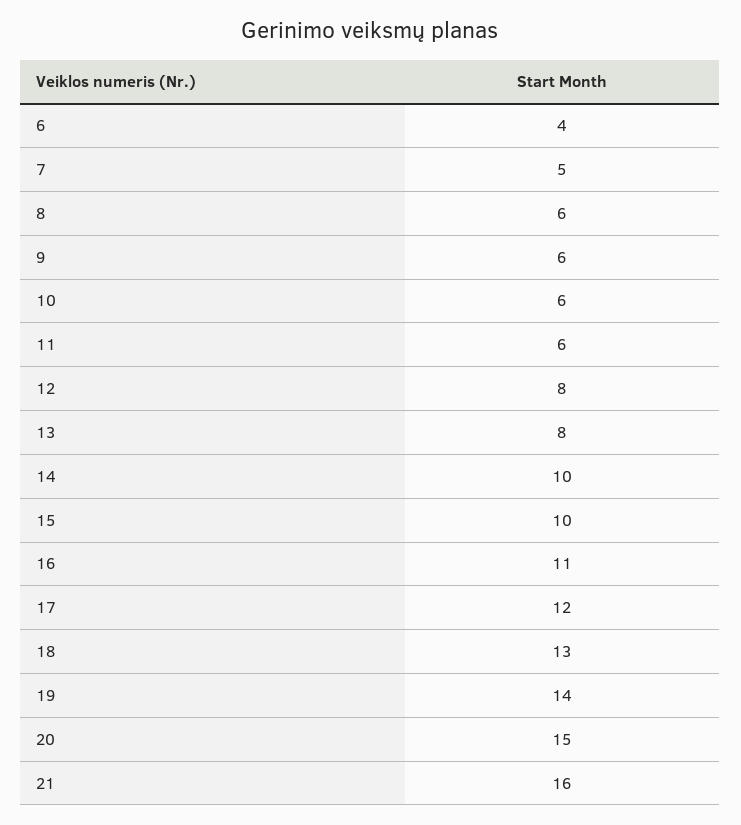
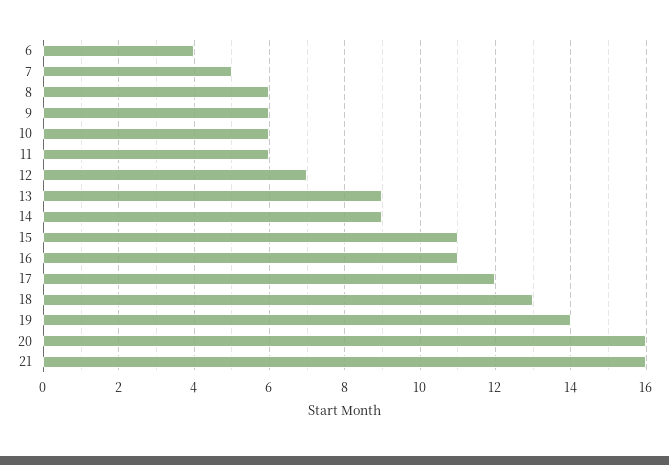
12: 8 -> 7
13: 8 -> 9
14: 10 -> 9
15: 10 -> 11
20: 15 -> 16

